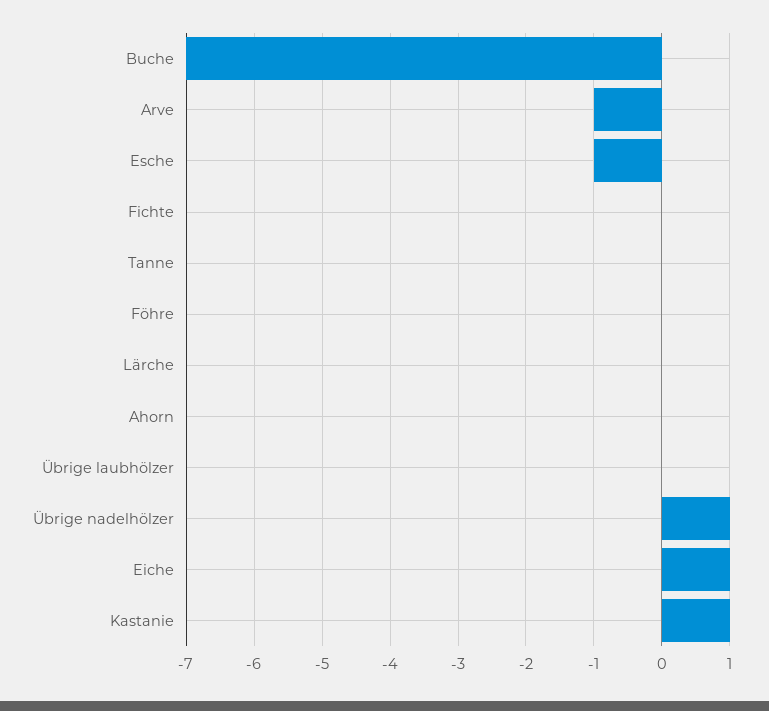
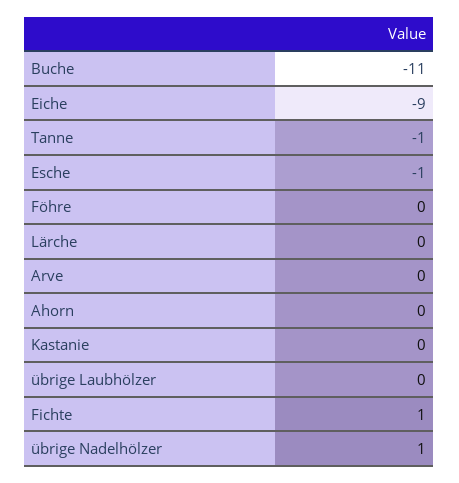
Buche: -7 -> -11
Arve: -1 -> 0
Fichte: 0 -> 1
Tanne: 0 -> -1
Eiche: 1 -> -9
Kastanie: 1 -> 0

